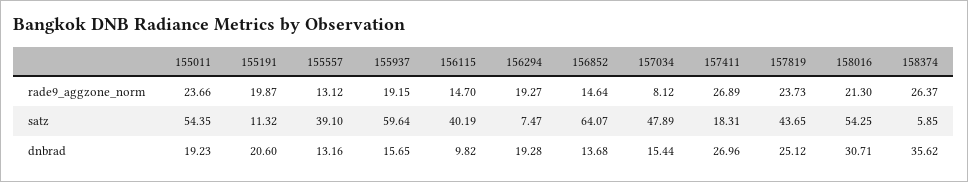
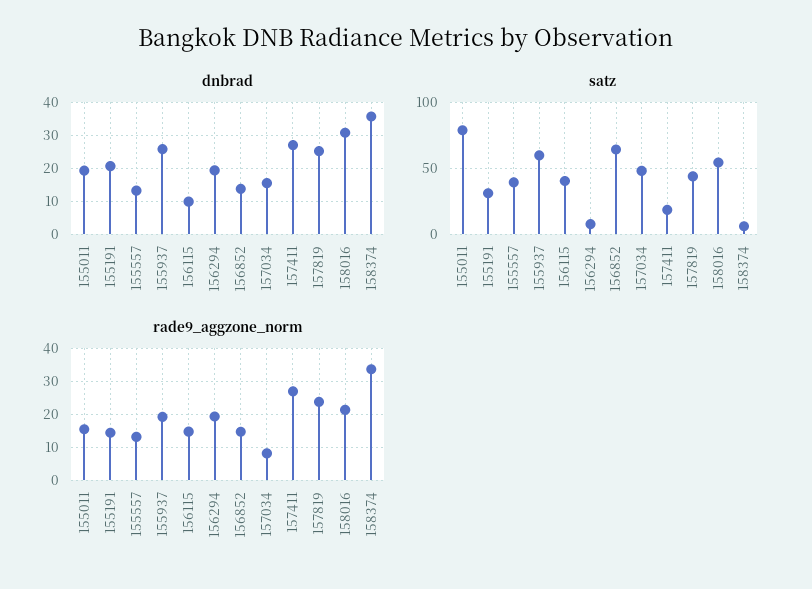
rade9_aggzone_norm, 155011: 23.66 -> 16
rade9_aggzone_norm, 155191: 19.87 -> 14
rade9_aggzone_norm, 158374: 26.37 -> 34
satz, 155011: 54.35 -> 80
satz, 155191: 11.32 -> 30
dnbrad, 155937: 15.65 -> 26

